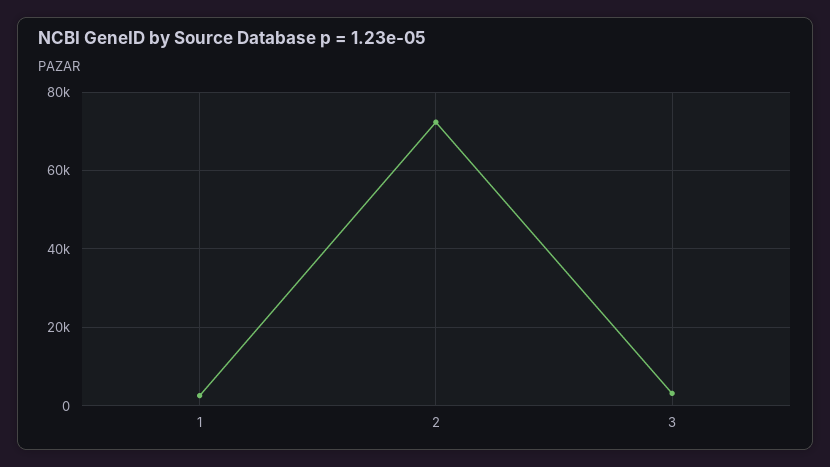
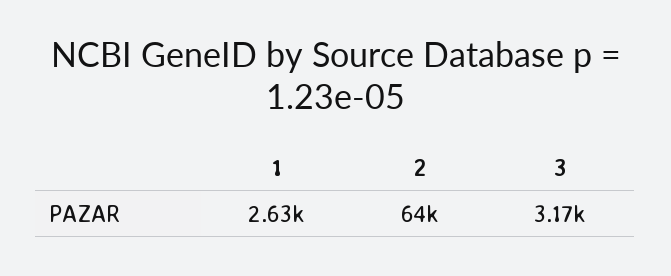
2: 72000 -> 64000

